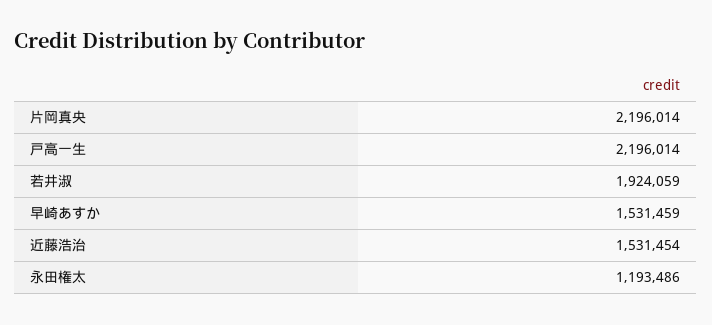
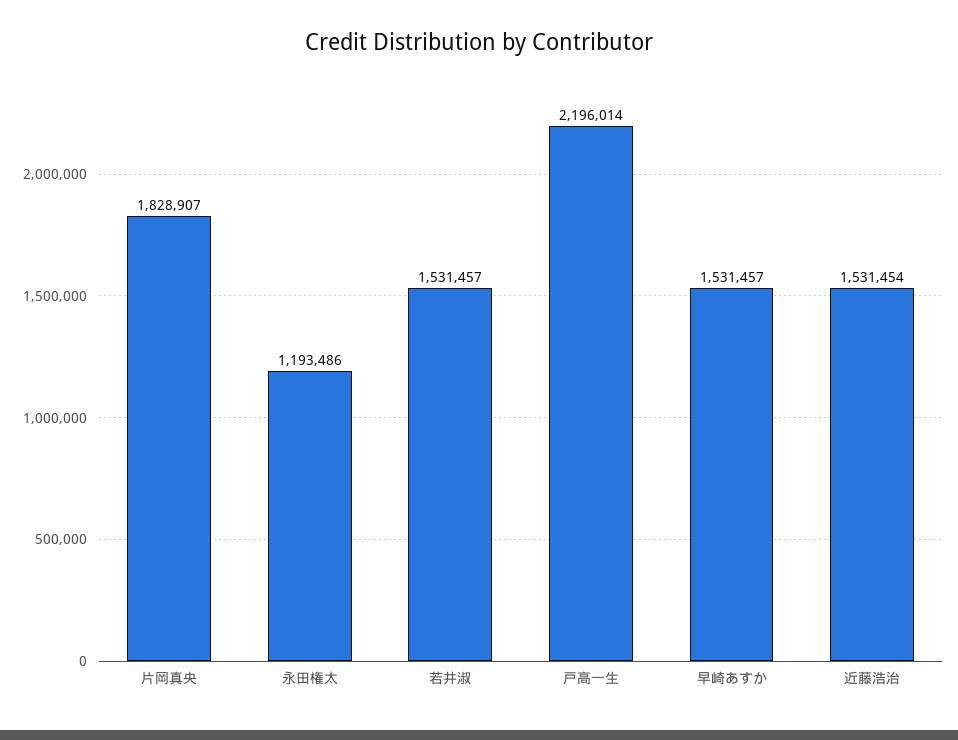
片岡真央: 2196014 -> 1828907
若井淑: 1924059 -> 1531457
早崎あすか: 1531459 -> 1531457

